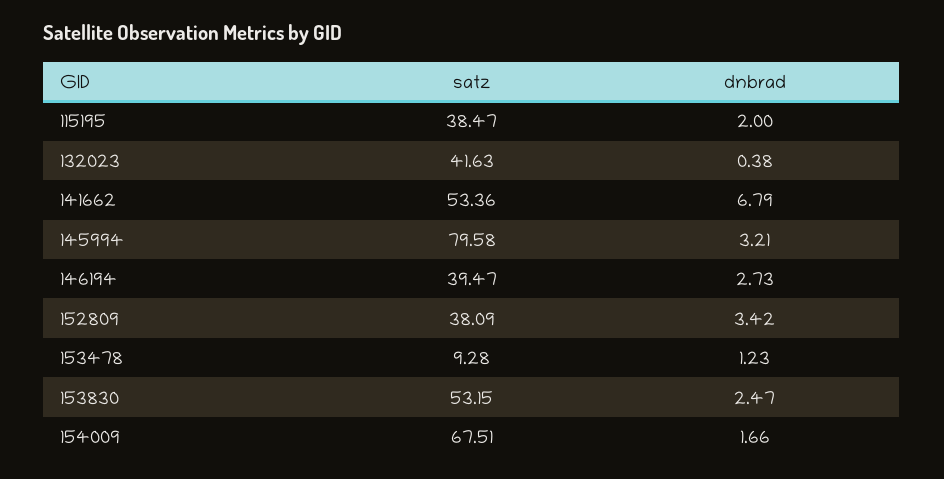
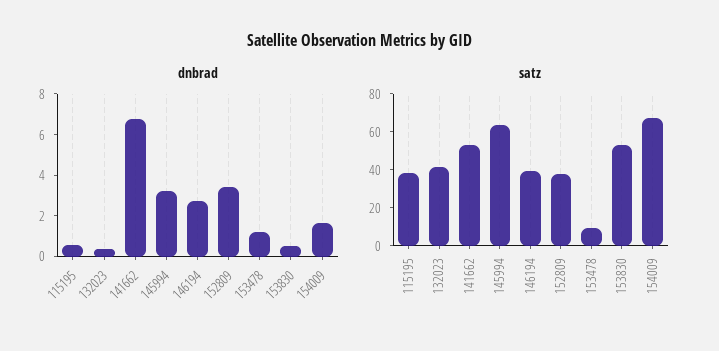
dnbrad, 115195: 2 -> 0.5
satz, 145994: 79.58 -> 65
dnbrad, 153830: 2.47 -> 0.5

